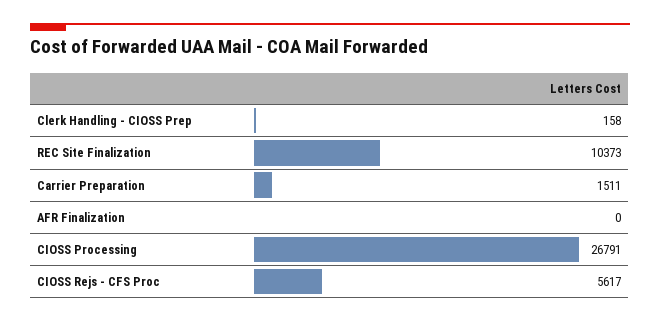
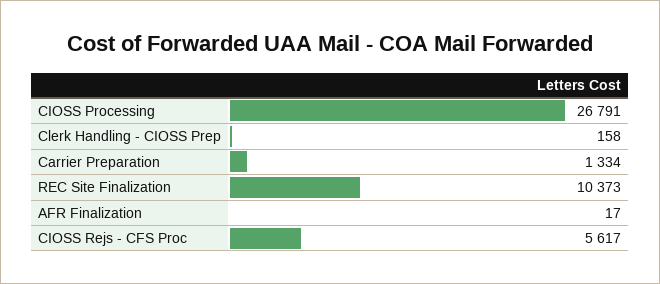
Carrier Preparation: 1511 -> 1334
AFR Finalization: 0 -> 17

